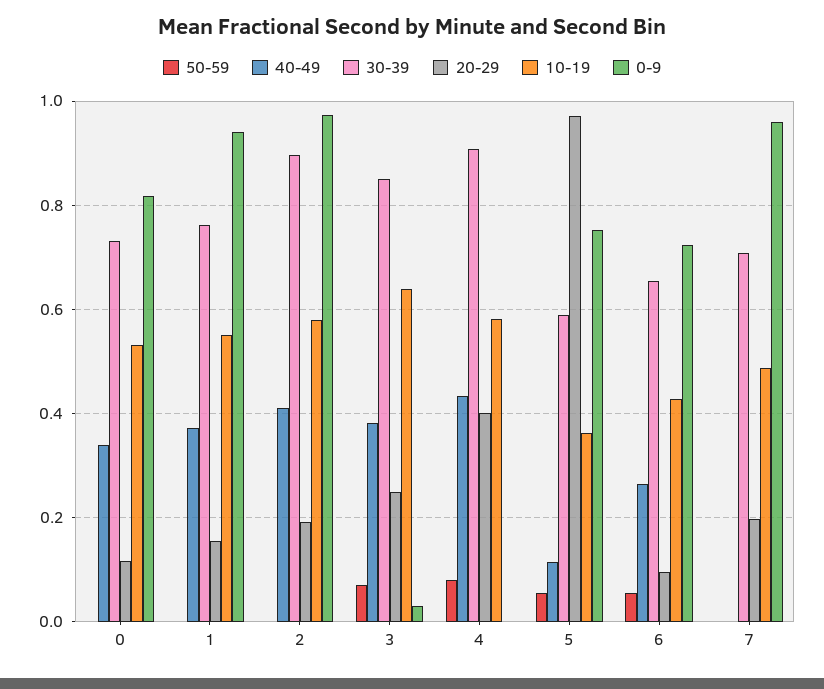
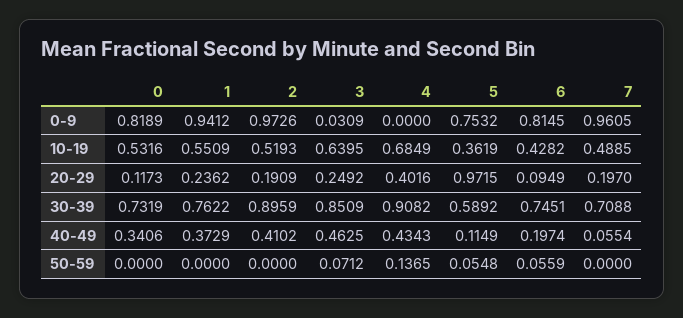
20-29, 1: 0.16 -> 0.2362
10-19, 2: 0.58 -> 0.5193
40-49, 3: 0.38 -> 0.4625
50-59, 4: 0.08 -> 0.1365
10-19, 4: 0.58 -> 0.6849
40-49, 6: 0.26 -> 0.1974
30-39, 6: 0.66 -> 0.7451
0-9, 6: 0.72 -> 0.8145
40-49, 7: 0 -> 0.0554

